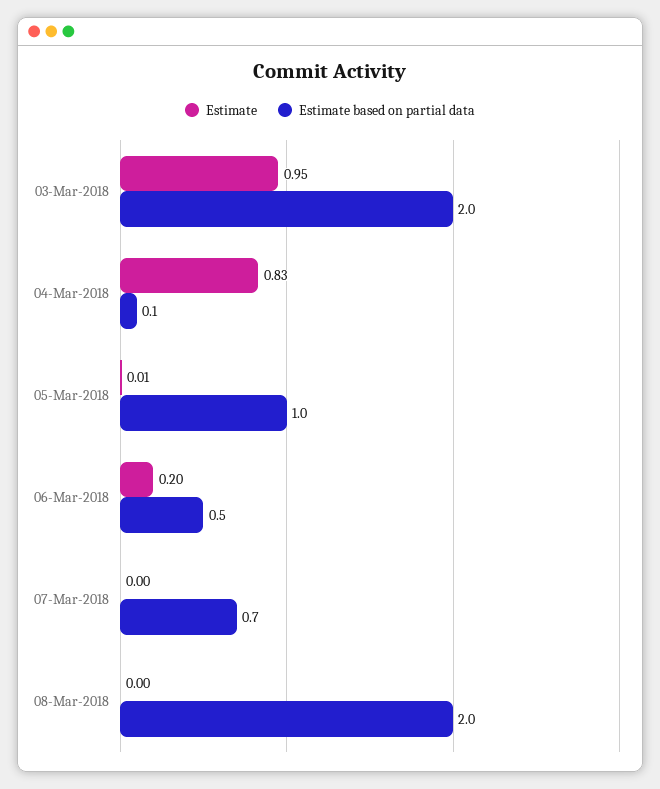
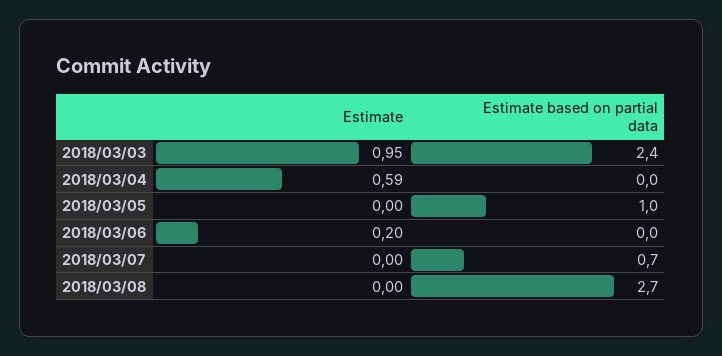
Estimate based on partial data, 03-Mar-2018: 2 -> 2.4
Estimate, 04-Mar-2018: 0.83 -> 0.59
Estimate based on partial data, 04-Mar-2018: 0.1 -> 0
Estimate, 05-Mar-2018: 0.01 -> 0
Estimate based on partial data, 06-Mar-2018: 0.5 -> 0
Estimate based on partial data, 08-Mar-2018: 2 -> 2.7

